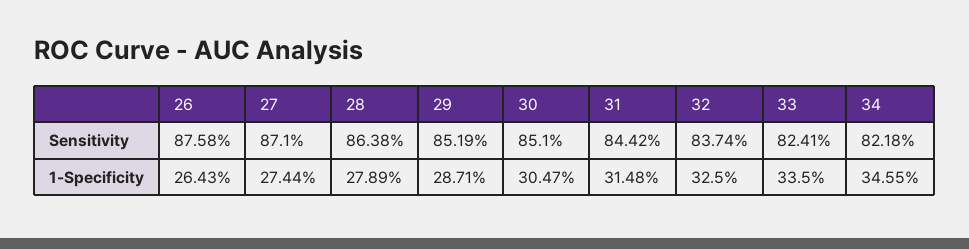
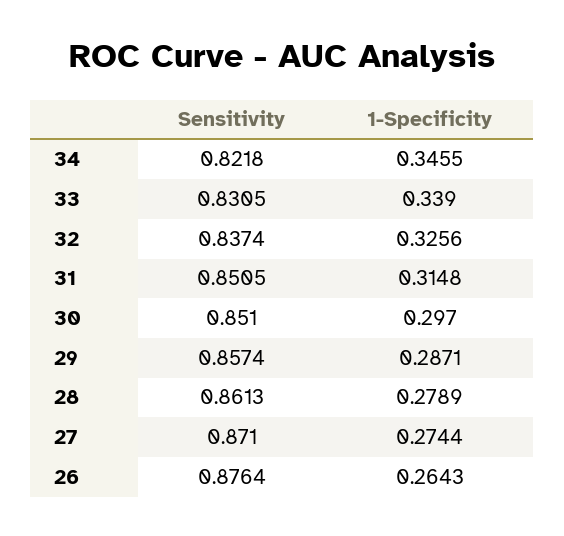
26, Sensitivity: 0.8758 -> 0.8764
28, Sensitivity: 0.8638 -> 0.8613
29, Sensitivity: 0.8519 -> 0.8574
31, Sensitivity: 0.8442 -> 0.8505
33, Sensitivity: 0.8241 -> 0.8305
30, 1-Specificity: 0.3047 -> 0.297
32, 1-Specificity: 0.325 -> 0.3256
33, 1-Specificity: 0.335 -> 0.339

